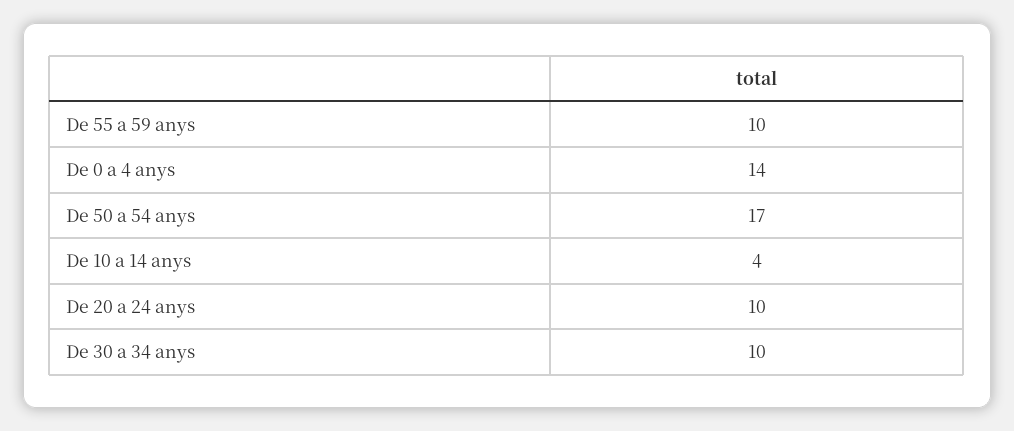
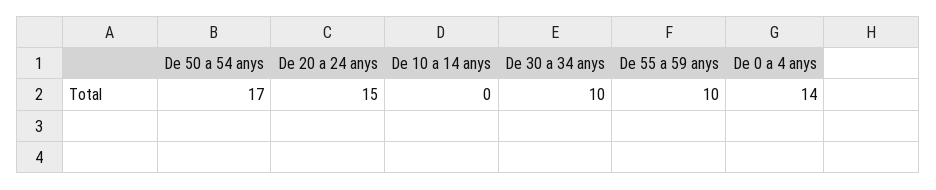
De 10 a 14 anys: 4 -> 0
De 20 a 24 anys: 10 -> 15

